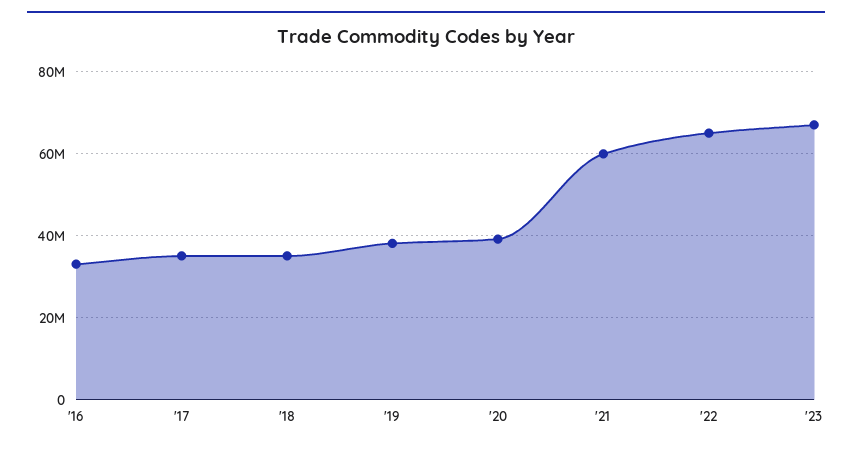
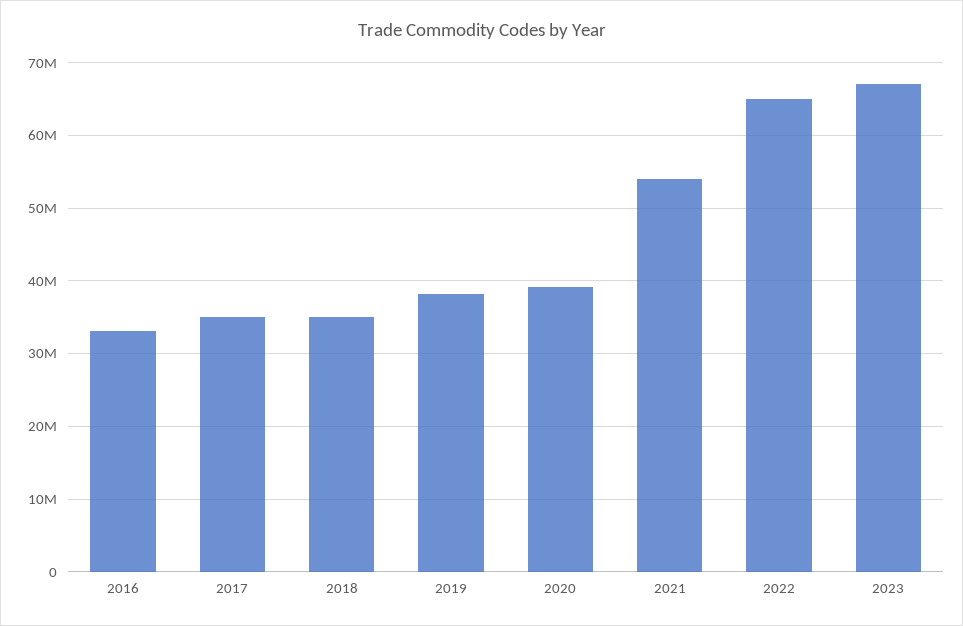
'21: 60000000 -> 54000000

